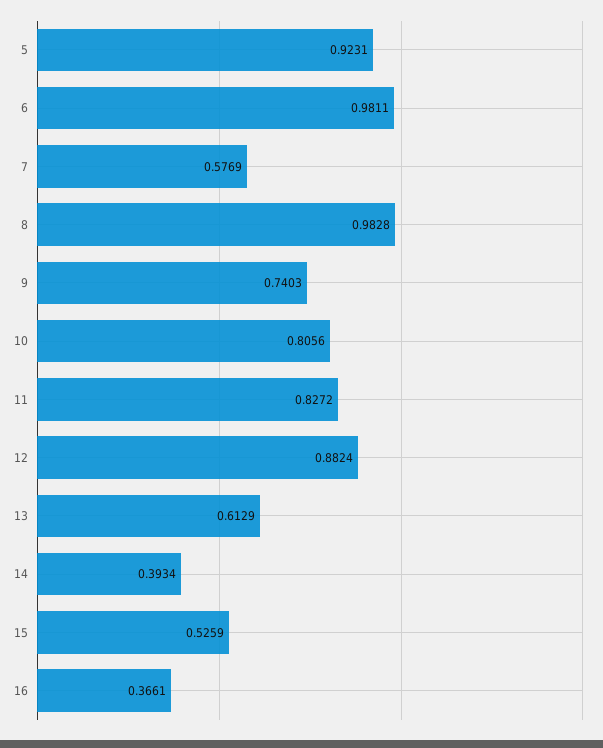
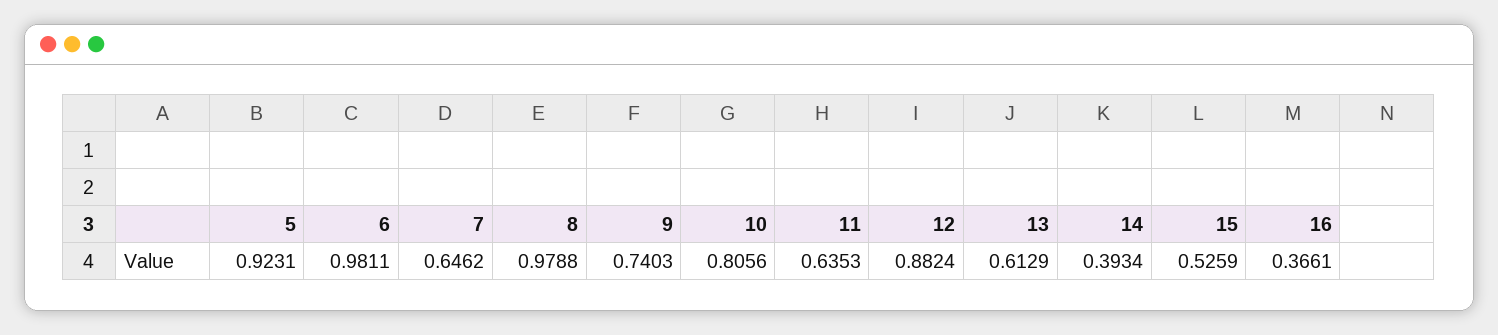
7: 0.5769 -> 0.6462
8: 0.9828 -> 0.9788
11: 0.8272 -> 0.6353

